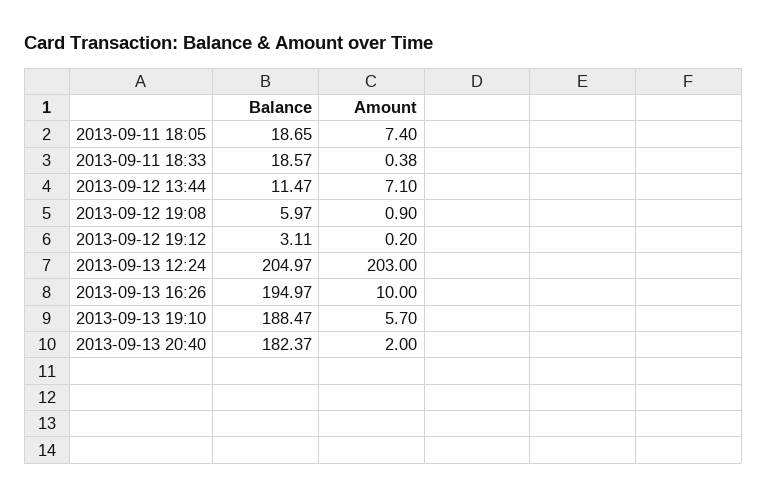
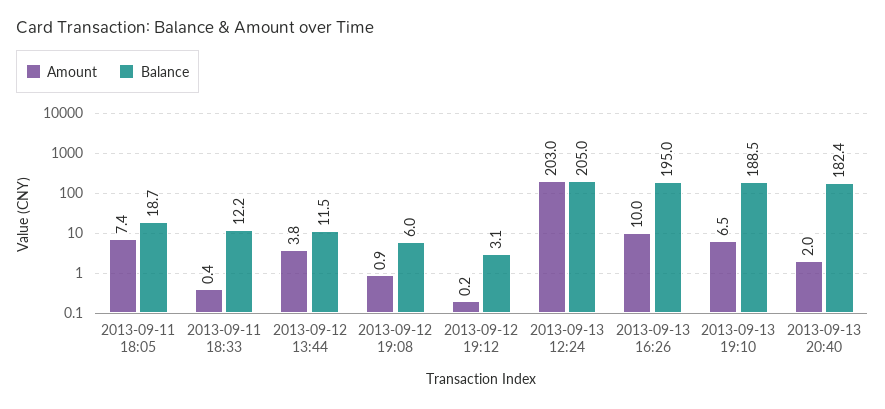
Balance, 2013-09-11 18:33: 18.57 -> 12.2
Amount, 2013-09-12 13:44: 7.1 -> 3.8
Amount, 2013-09-13 19:10: 5.7 -> 6.5

